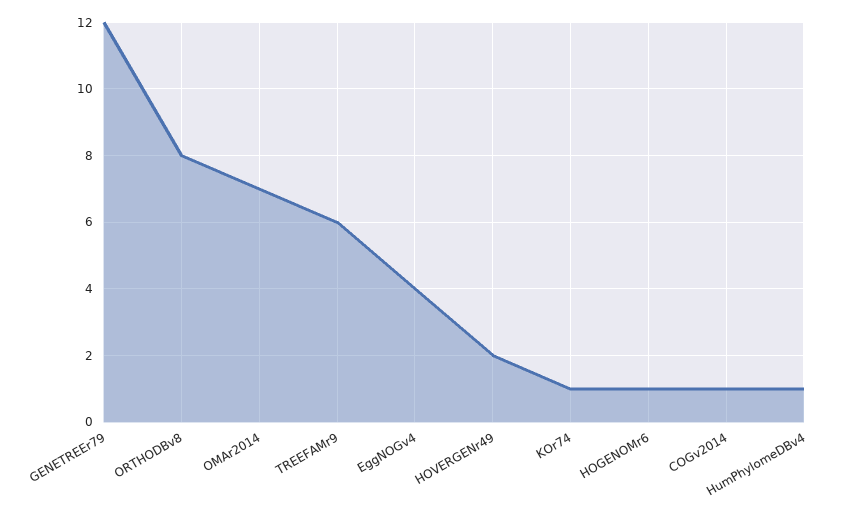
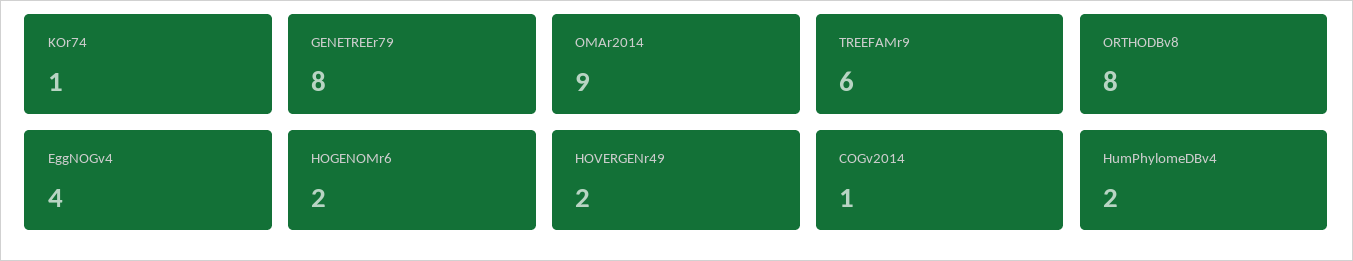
GENETREEr79: 12 -> 8
OMAr2014: 7 -> 9
HOGENOMr6: 1 -> 2
HumPhylomeDBv4: 1 -> 2

